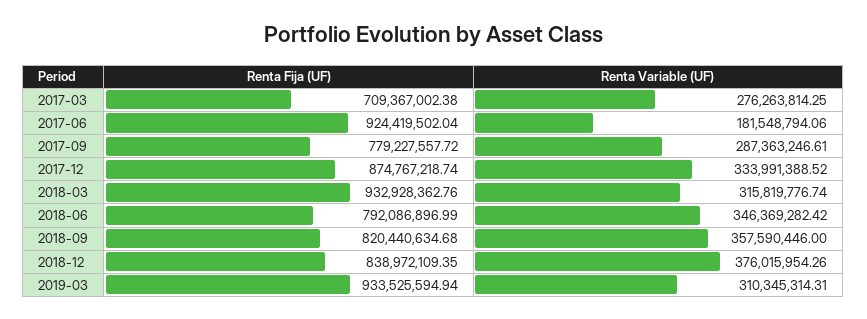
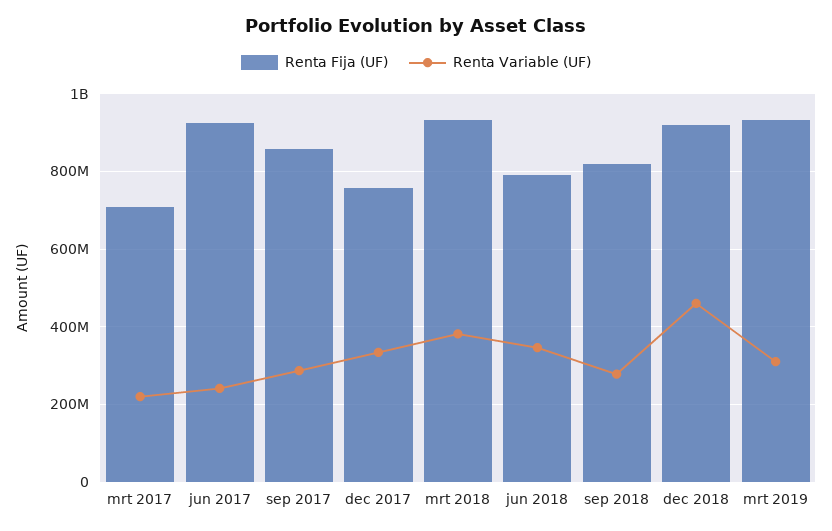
Renta Variable (UF), 2017-03: 276263814.25 -> 220000000
Renta Variable (UF), 2017-06: 181548794.06 -> 240000000
Renta Fija (UF), 2017-09: 779227557.72 -> 860000000
Renta Fija (UF), 2017-12: 874767218.74 -> 760000000
Renta Variable (UF), 2018-03: 315819776.74 -> 380000000
Renta Variable (UF), 2018-09: 357590446 -> 280000000
Renta Fija (UF), 2018-12: 838972109.35 -> 920000000
Renta Variable (UF), 2018-12: 376015954.26 -> 460000000

